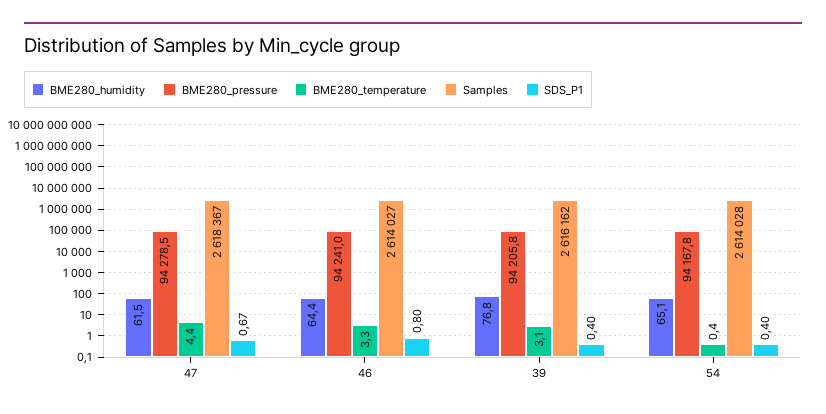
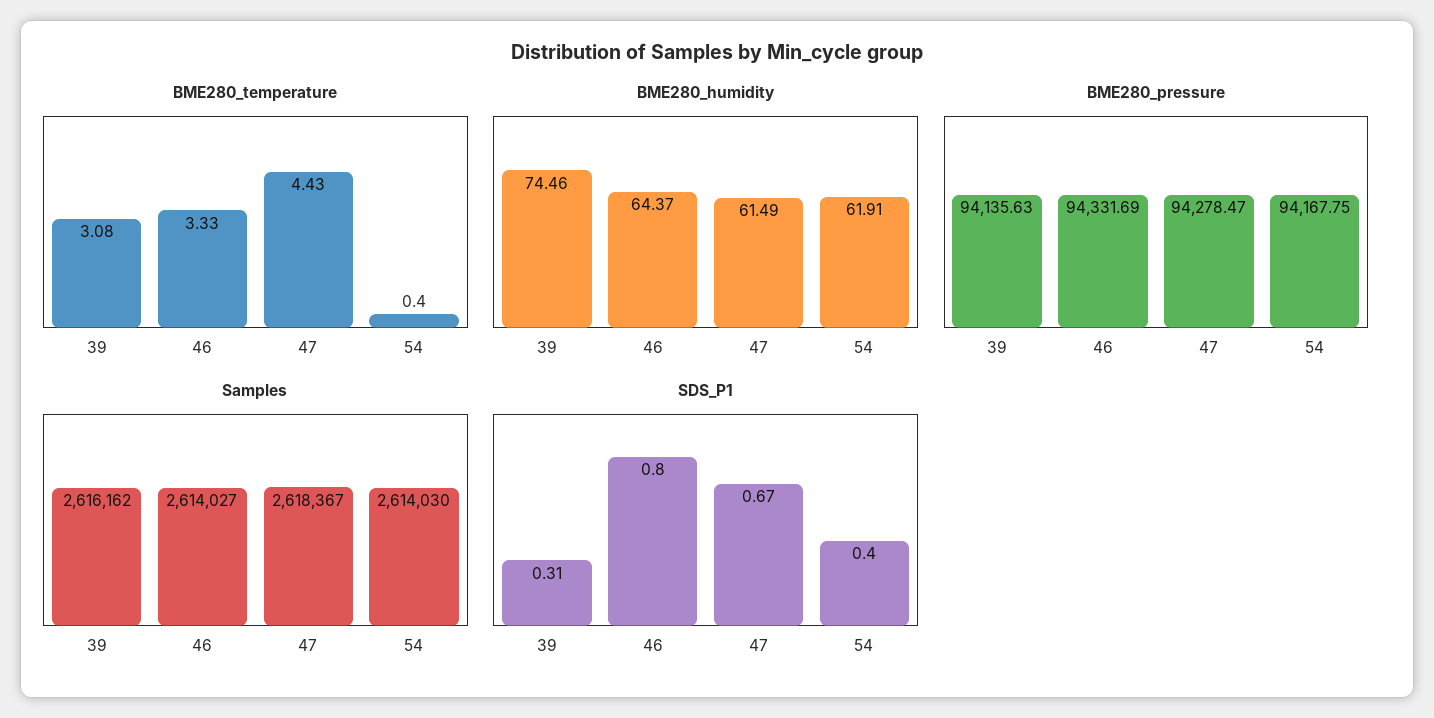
BME280_pressure, 46: 94241 -> 94331.69
BME280_humidity, 39: 76.8 -> 74.46
BME280_pressure, 39: 94205.8 -> 94135.63
SDS_P1, 39: 0.4 -> 0.31
BME280_humidity, 54: 65.1 -> 61.91
Samples, 54: 2614028 -> 2614030

